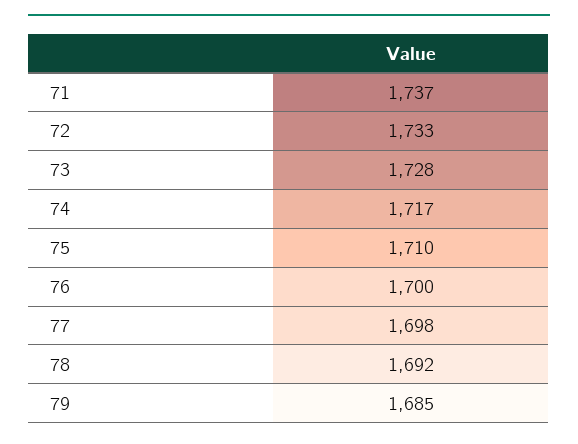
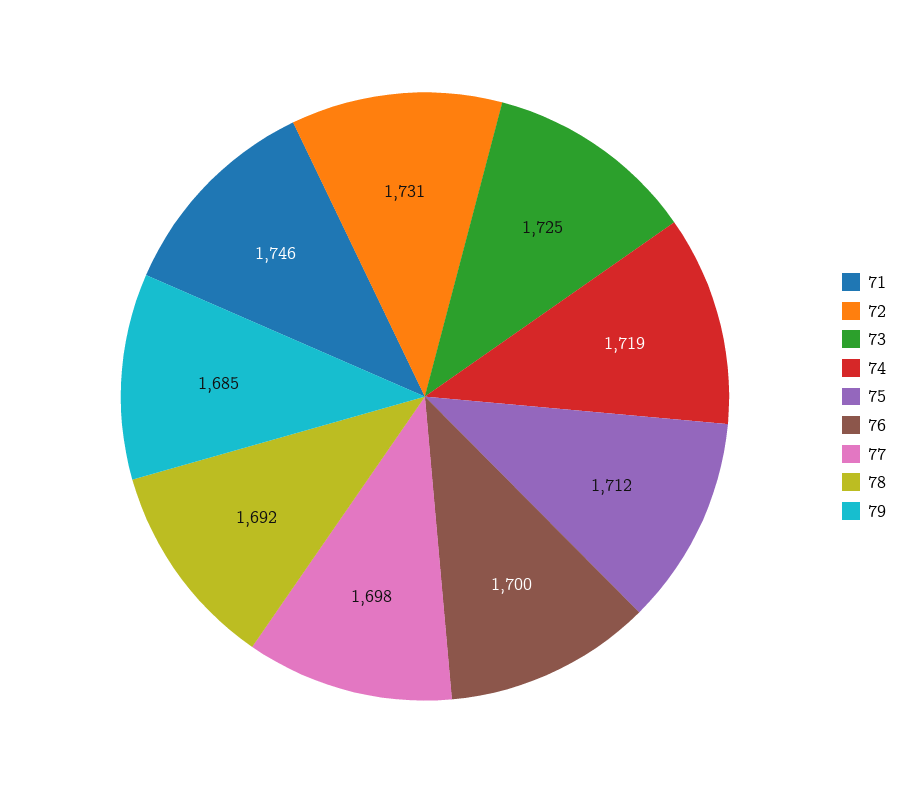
71: 1737 -> 1746
72: 1733 -> 1731
73: 1728 -> 1725
74: 1717 -> 1719
75: 1710 -> 1712

